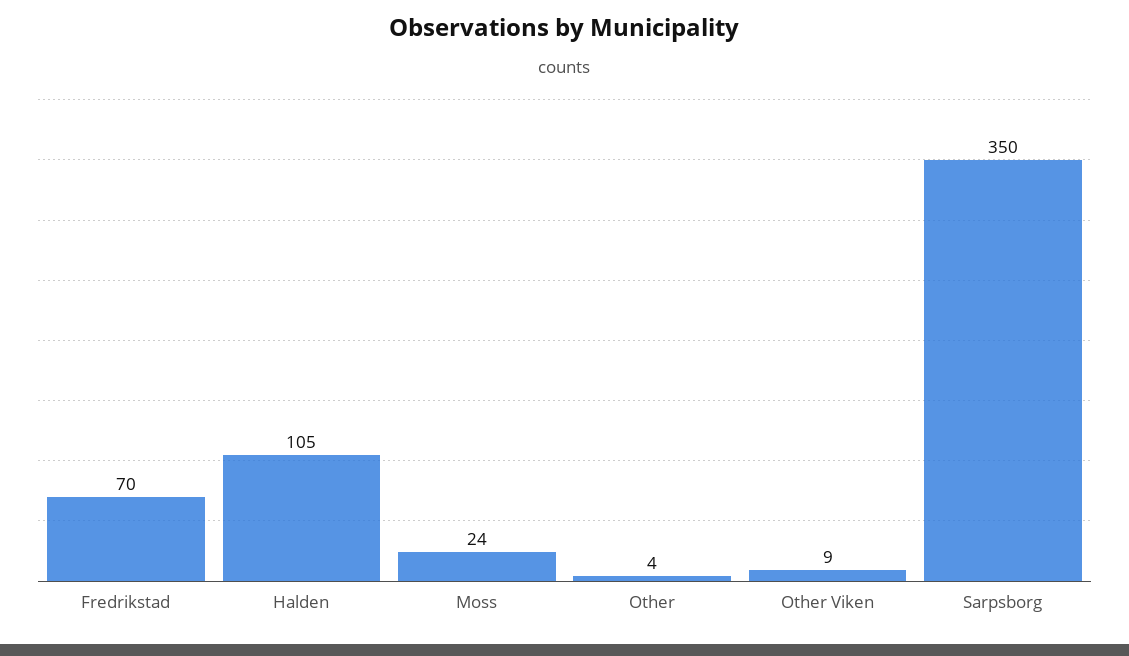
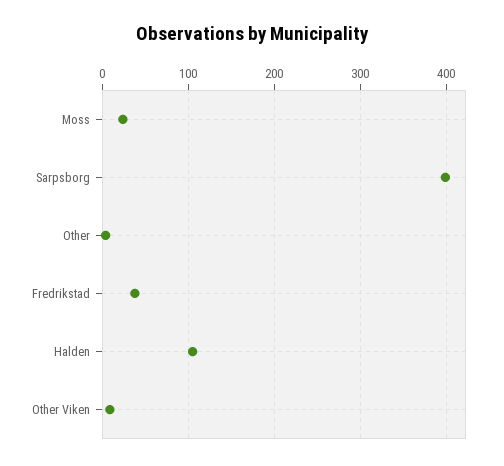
Fredrikstad: 70 -> 40
Sarpsborg: 350 -> 400

